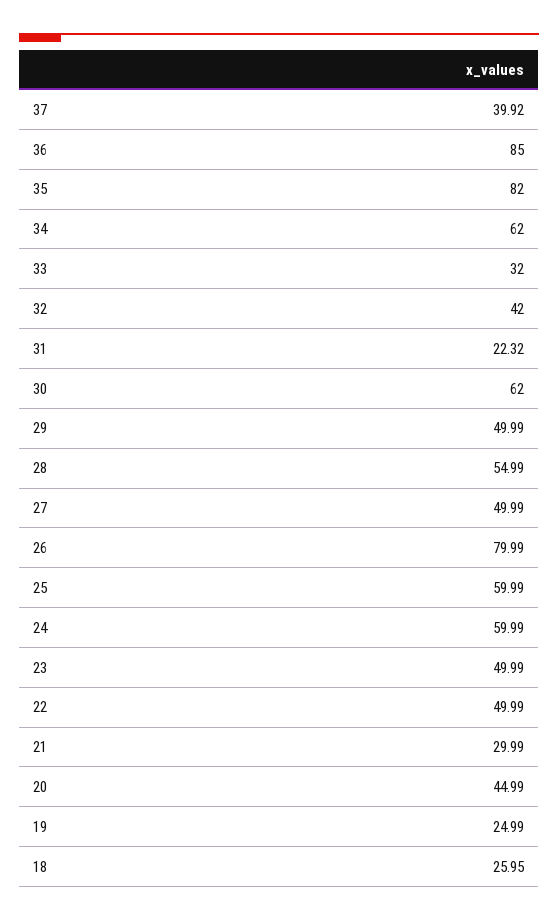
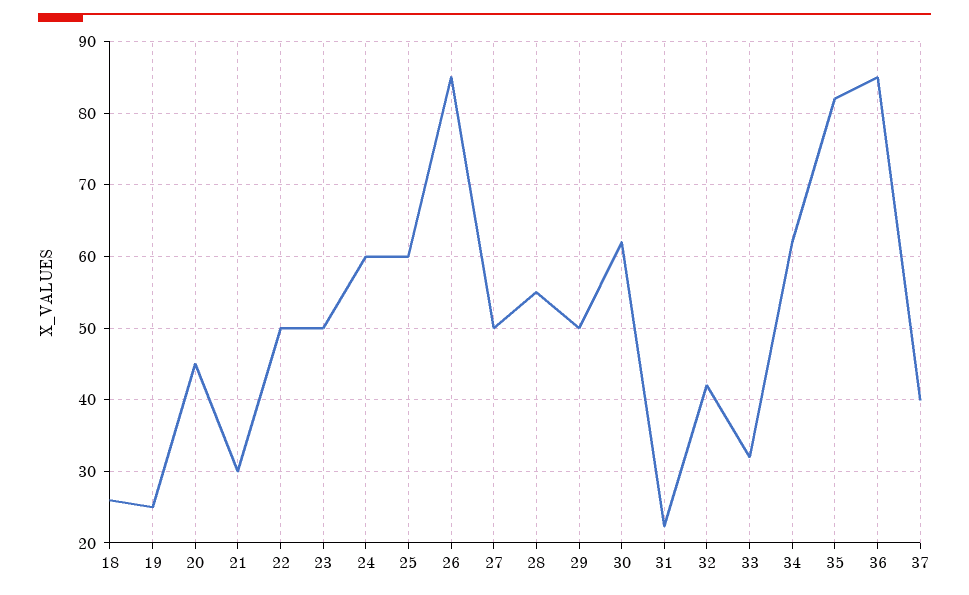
26: 79.99 -> 85

